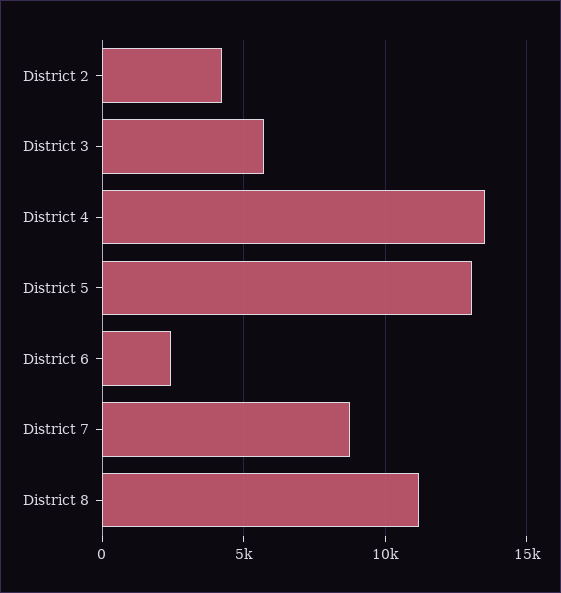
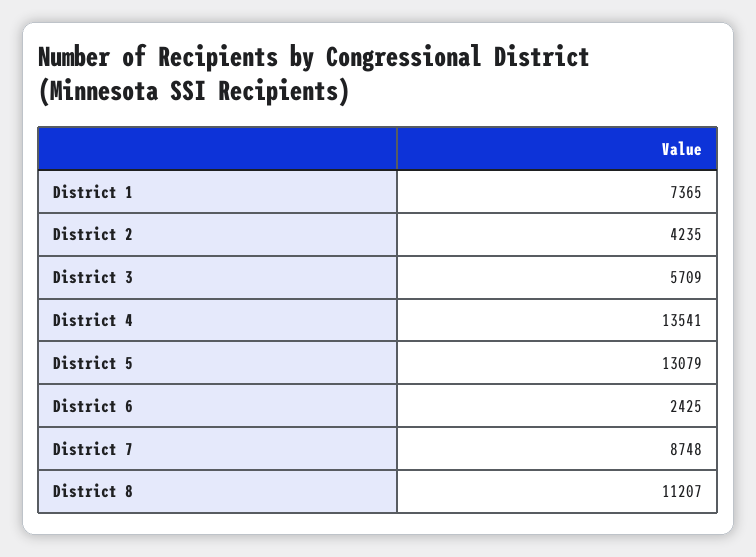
District 1: none -> 7365

